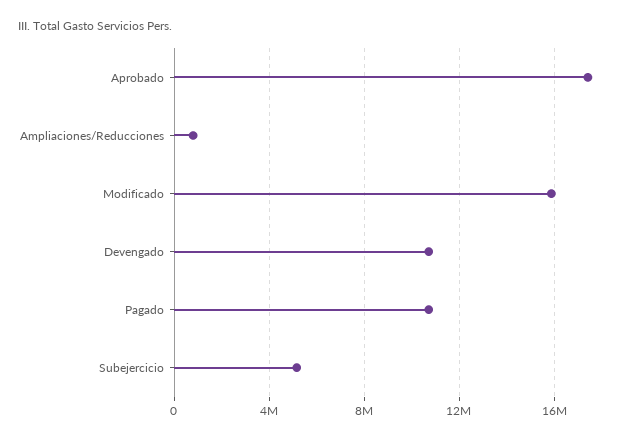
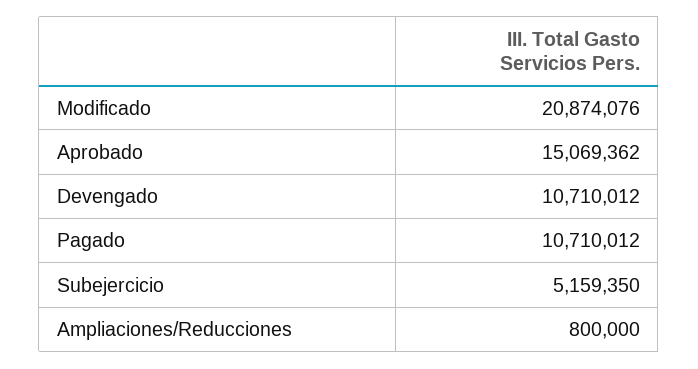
Aprobado: 17500000 -> 15069362
Modificado: 16000000 -> 20874076

